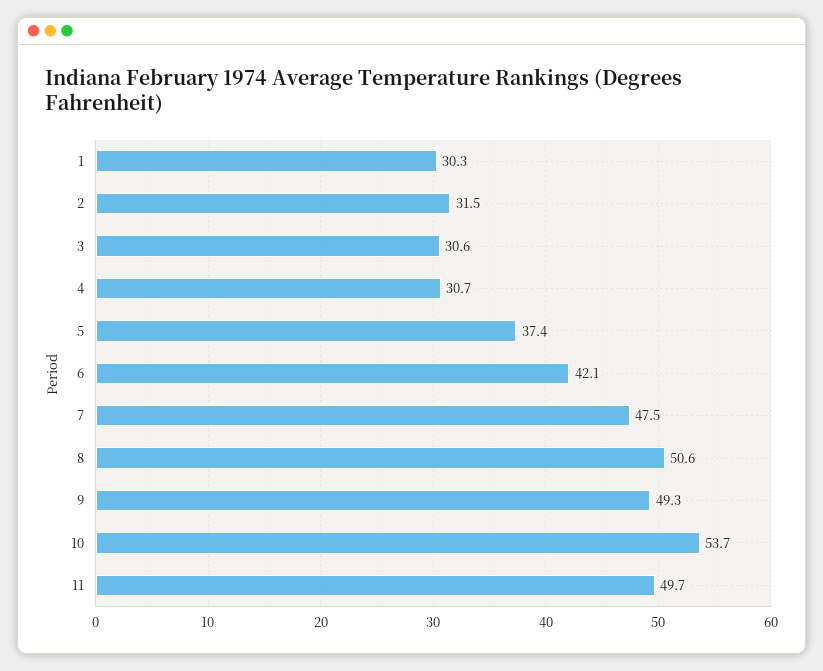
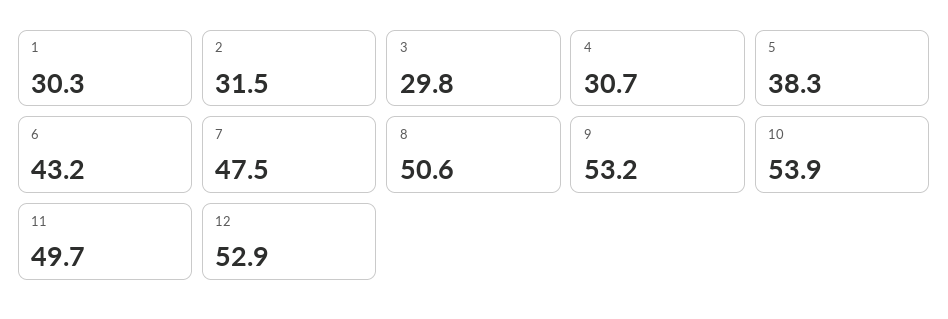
3: 30.6 -> 29.8
5: 37.4 -> 38.3
6: 42.1 -> 43.2
9: 49.3 -> 53.2
10: 53.7 -> 53.9
12: none -> 52.9

